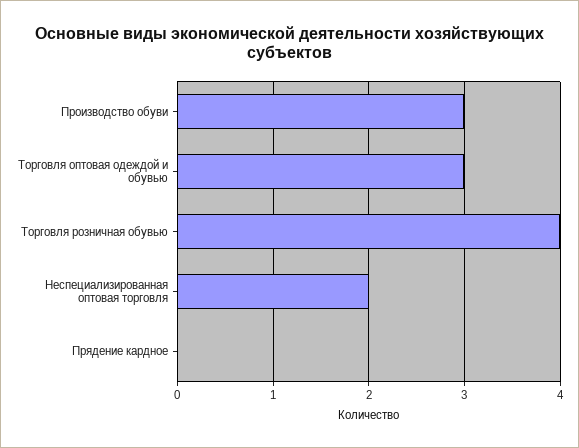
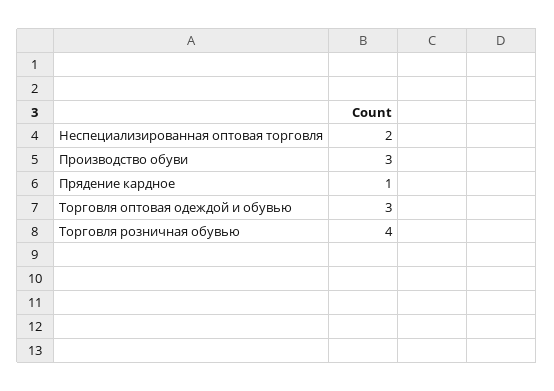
Прядение кардное: 0 -> 1

